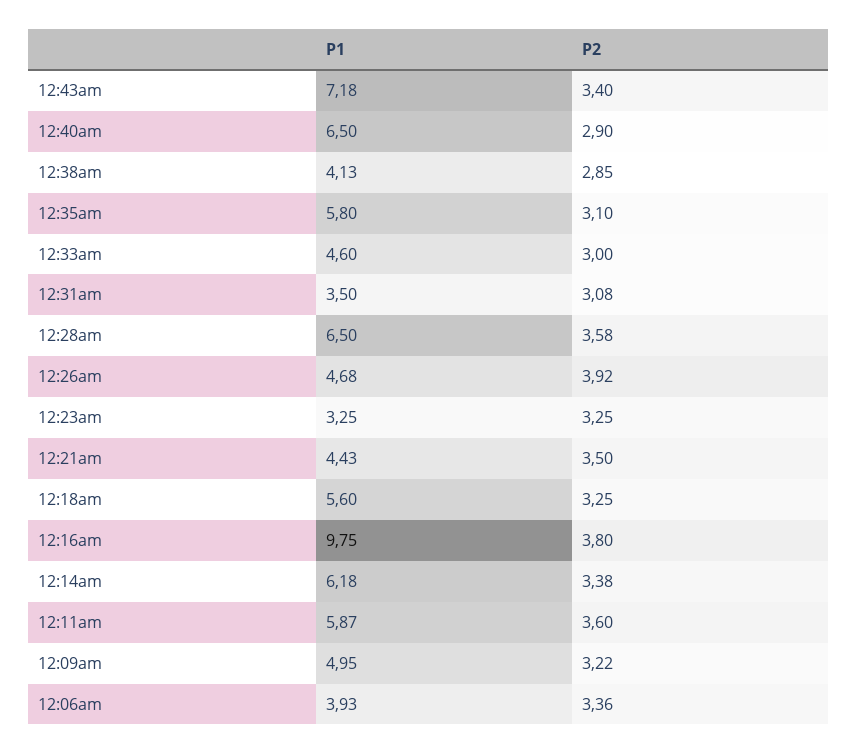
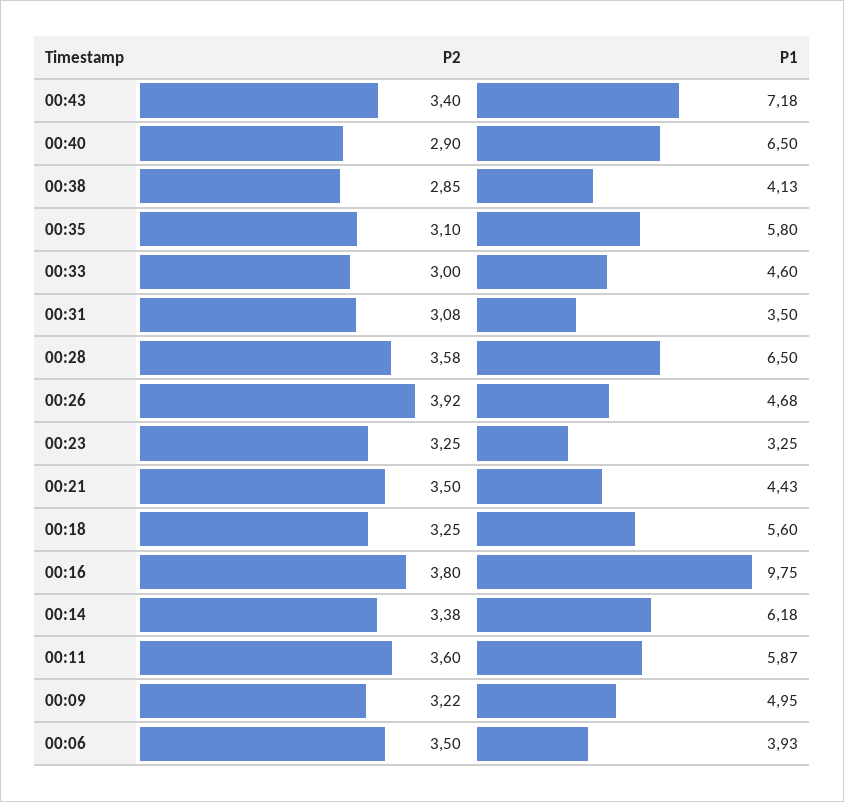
P2, 12:06am: 3.36 -> 3.5

